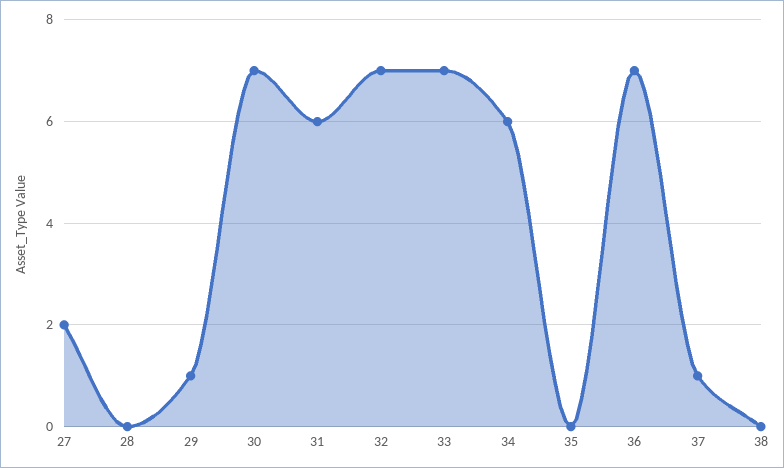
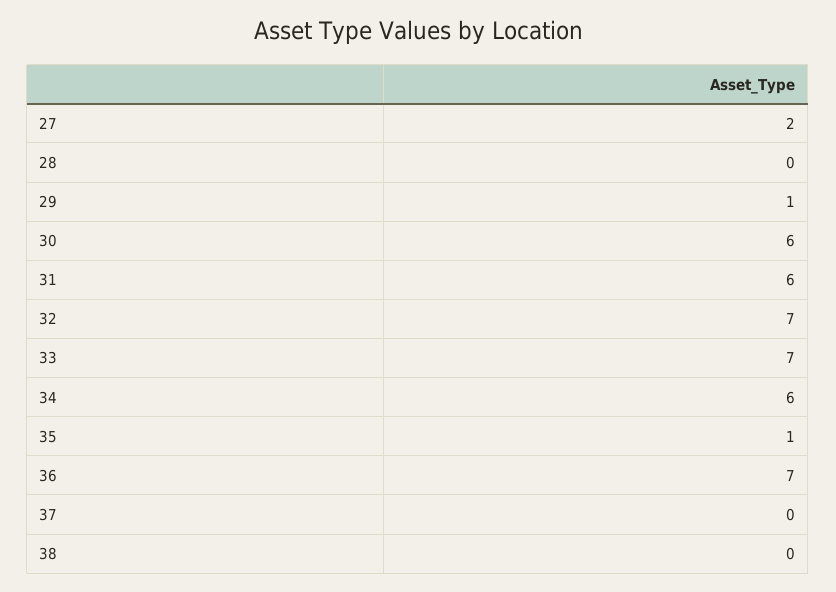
30: 7 -> 6
35: 0 -> 1
37: 1 -> 0

